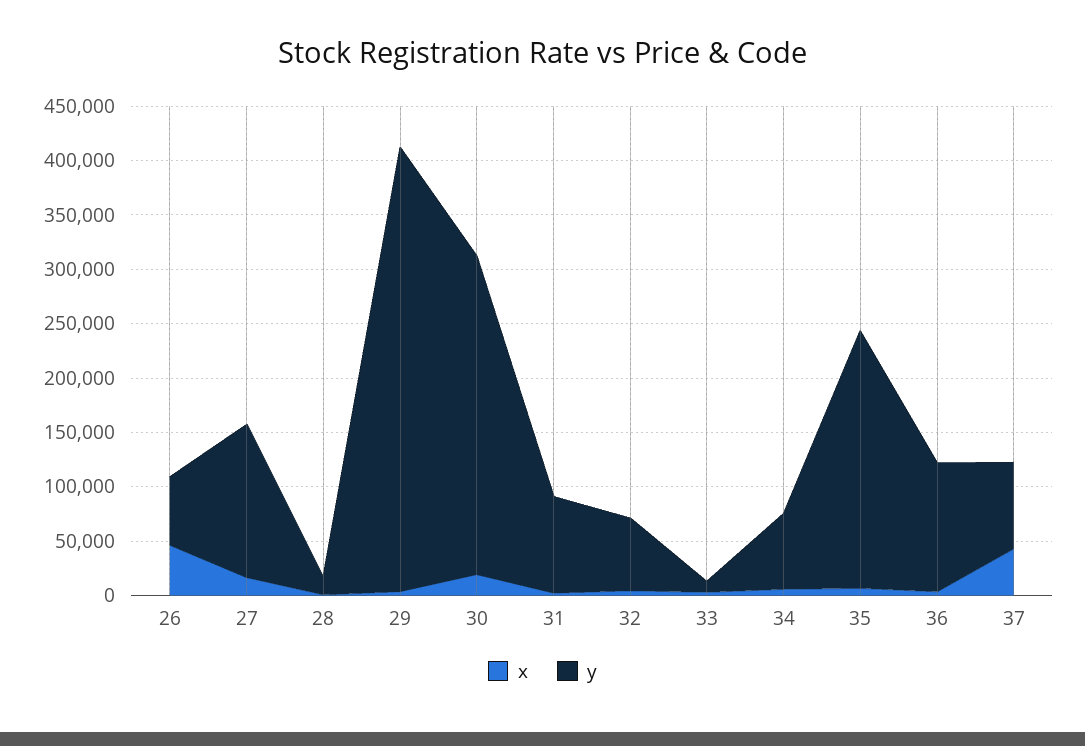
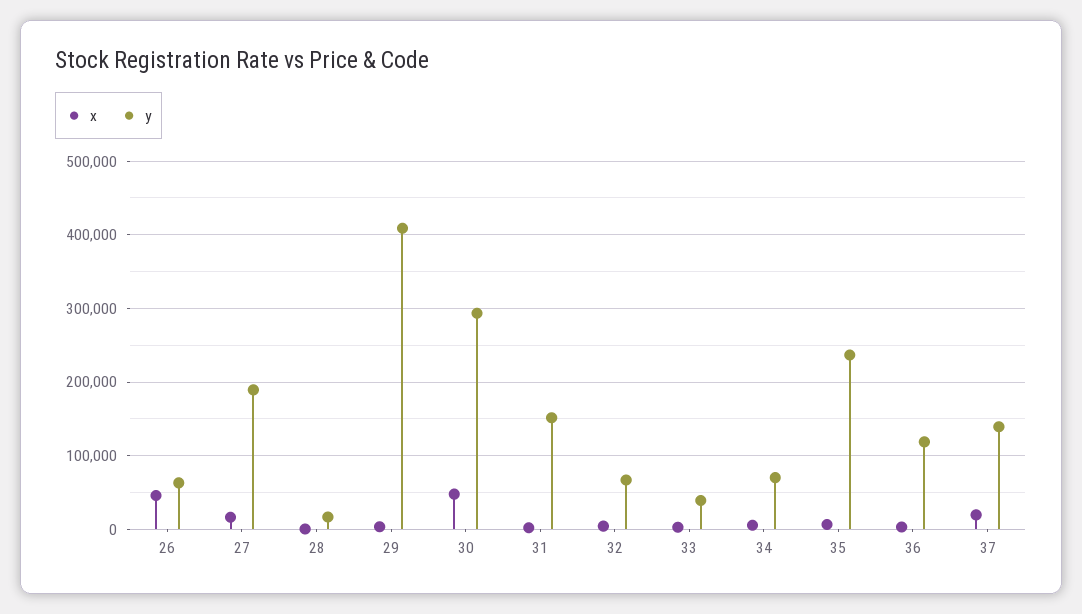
y, 27: 140000 -> 190000
x, 30: 20000 -> 50000
y, 31: 90000 -> 150000
y, 33: 10000 -> 40000
x, 37: 40000 -> 20000
y, 37: 80000 -> 140000

